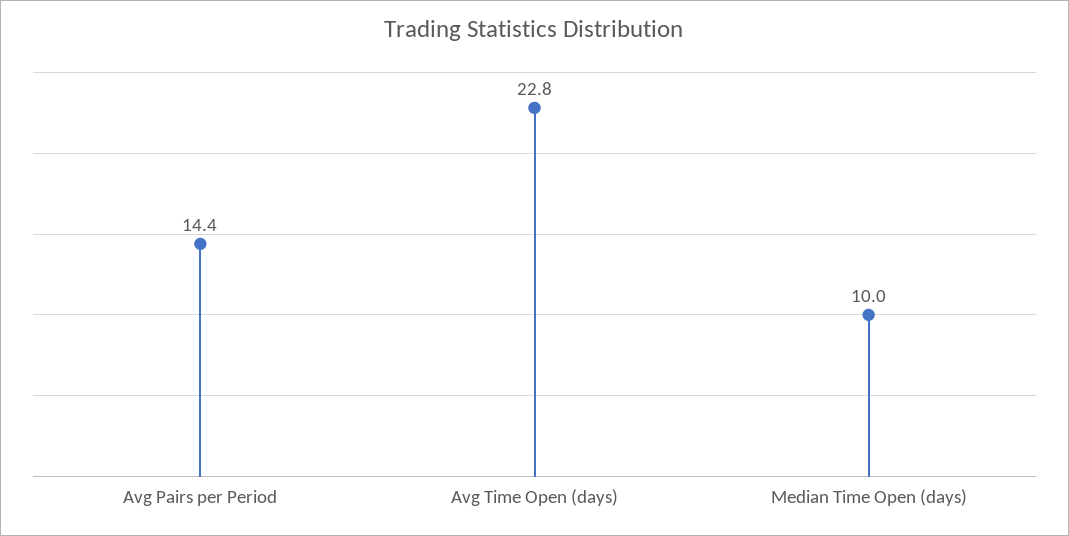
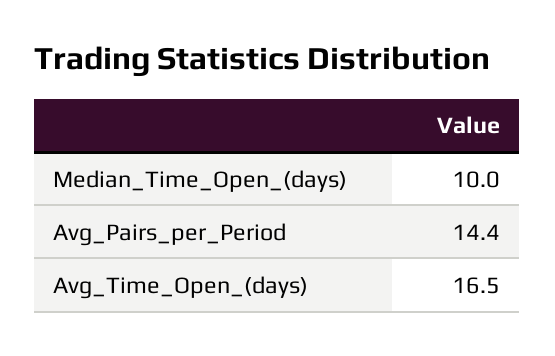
Avg Time Open (days): 22.8 -> 16.5

